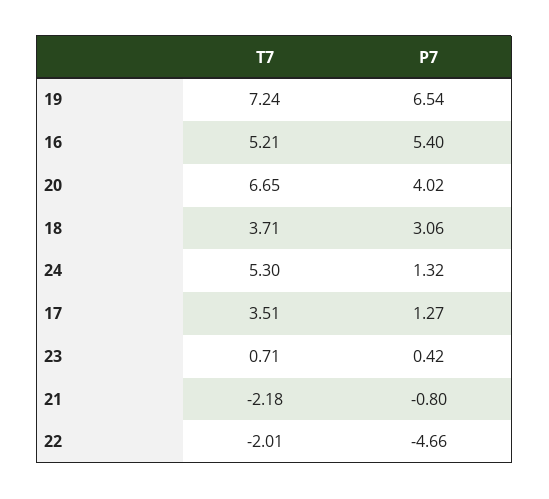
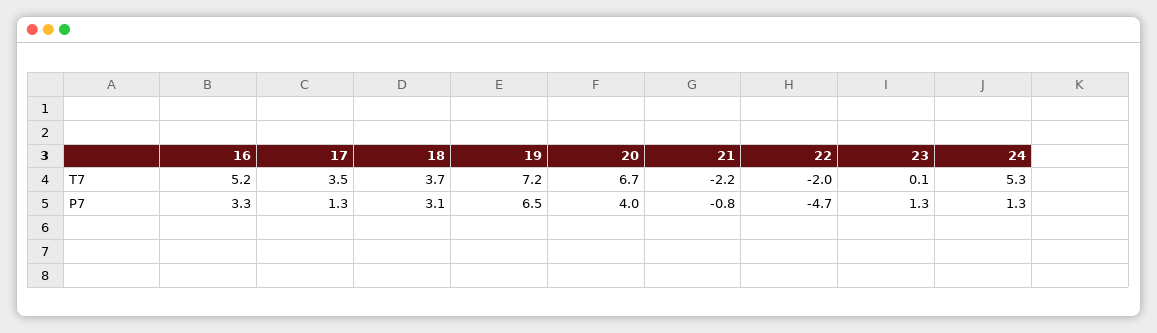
P7, 16: 5.4 -> 3.3
T7, 23: 0.71 -> 0.1
P7, 23: 0.42 -> 1.3

